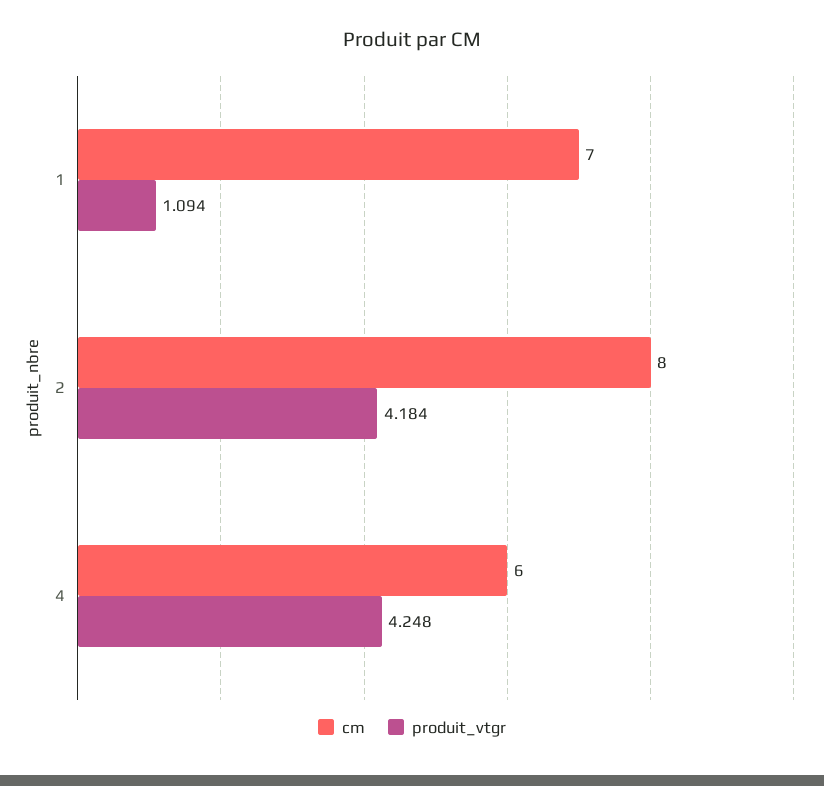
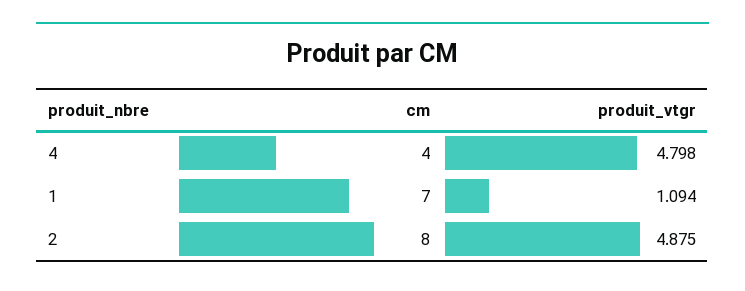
produit_vtgr, 2: 4.184 -> 4.875
cm, 4: 6 -> 4
produit_vtgr, 4: 4.248 -> 4.798

